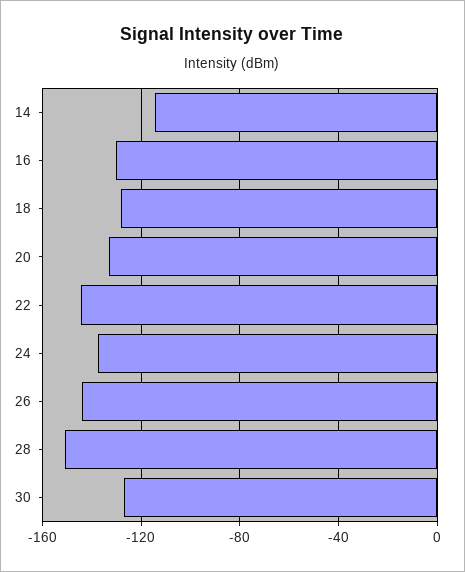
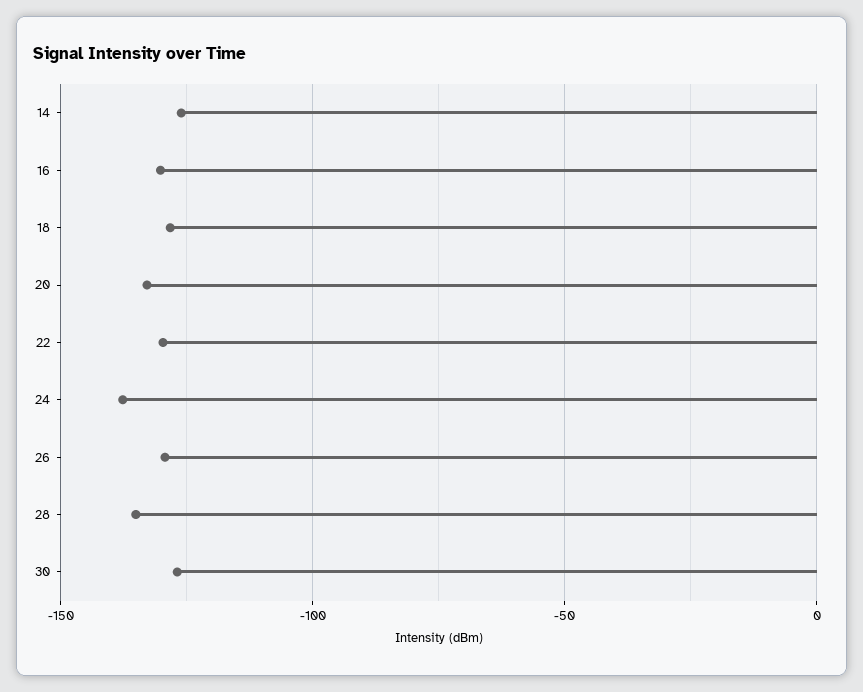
14: -115 -> -125
22: -145 -> -130
26: -145 -> -130
28: -150 -> -135

